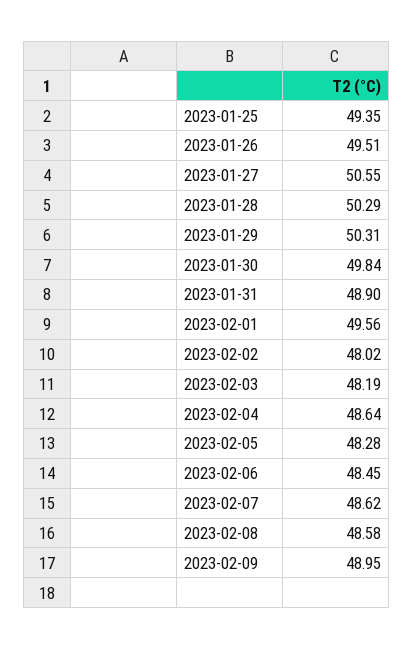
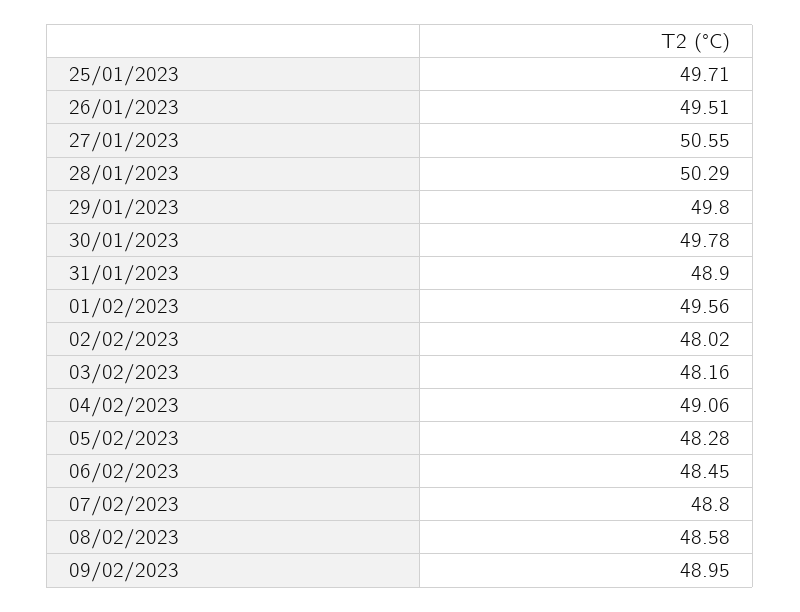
2023-01-25: 49.35 -> 49.71
2023-01-29: 50.31 -> 49.8
2023-01-30: 49.84 -> 49.78
2023-02-03: 48.19 -> 48.16
2023-02-04: 48.64 -> 49.06
2023-02-07: 48.62 -> 48.8

